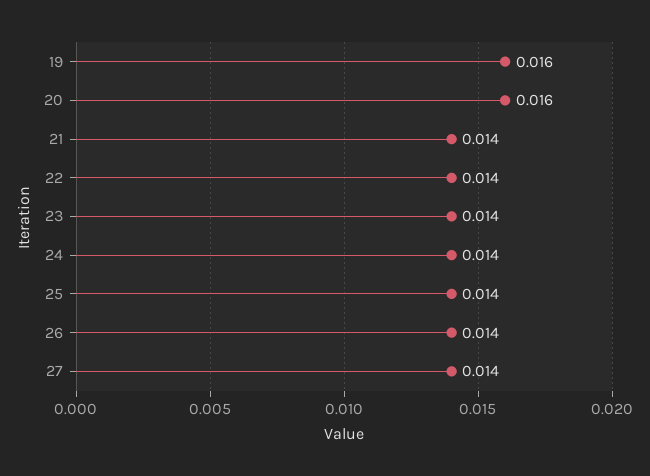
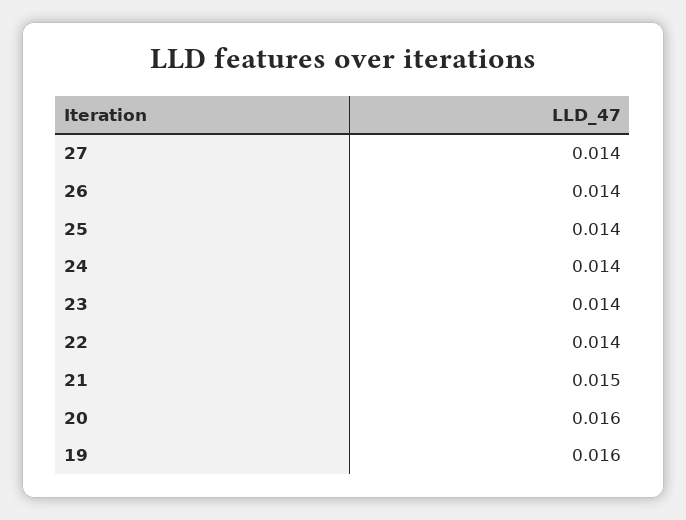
21: 0.014 -> 0.015

